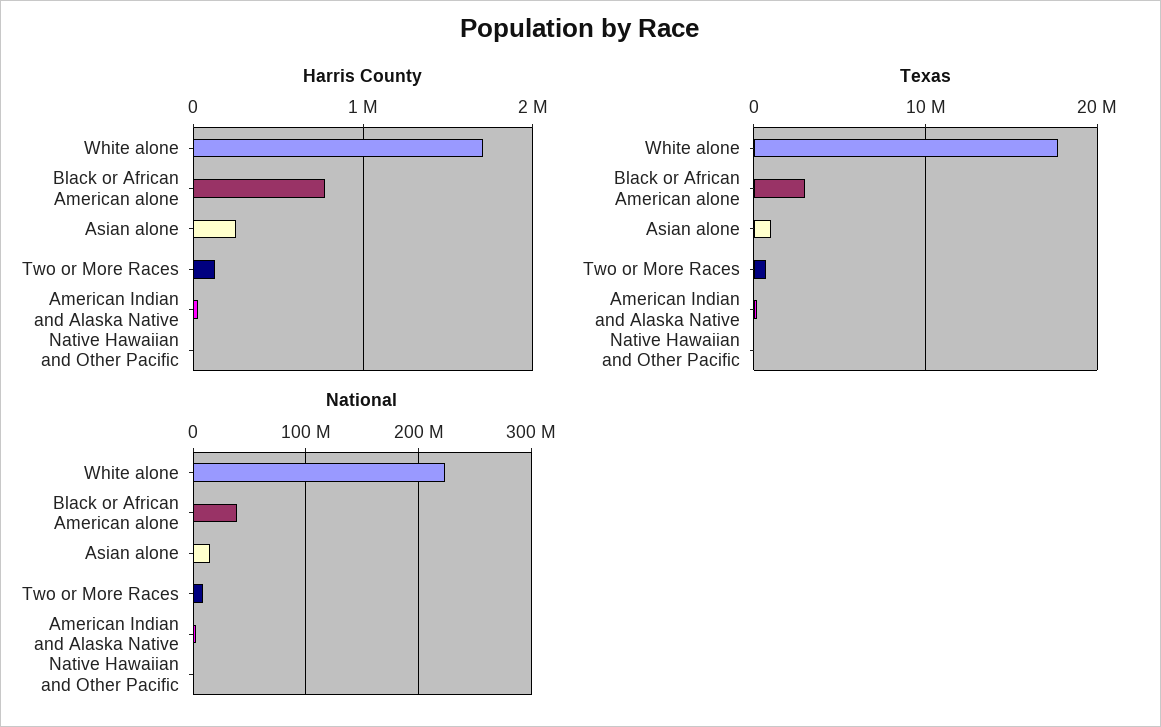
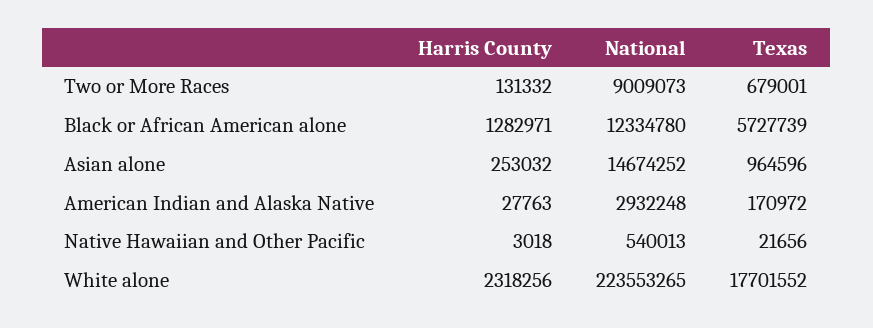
Harris County, White alone: 1700000 -> 2318256
Harris County, Black or African American alone: 800000 -> 1282971
Texas, Black or African American alone: 3000000 -> 5727739
National, Black or African American alone: 40000000 -> 12334780

